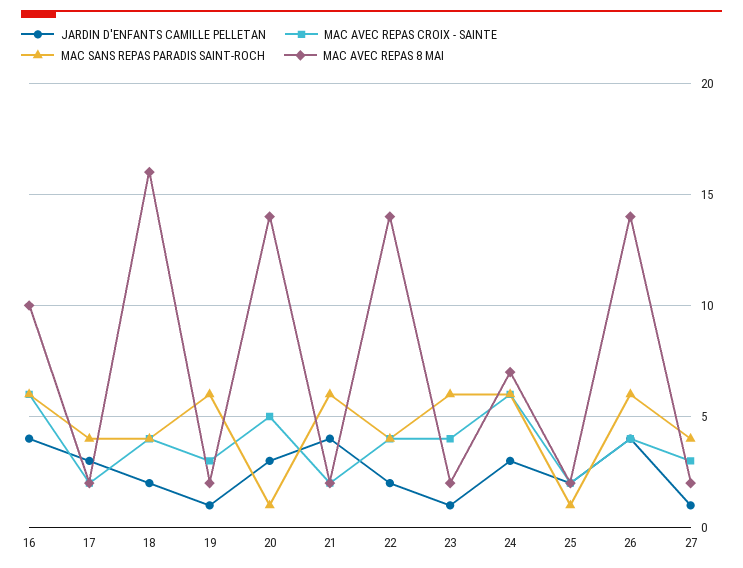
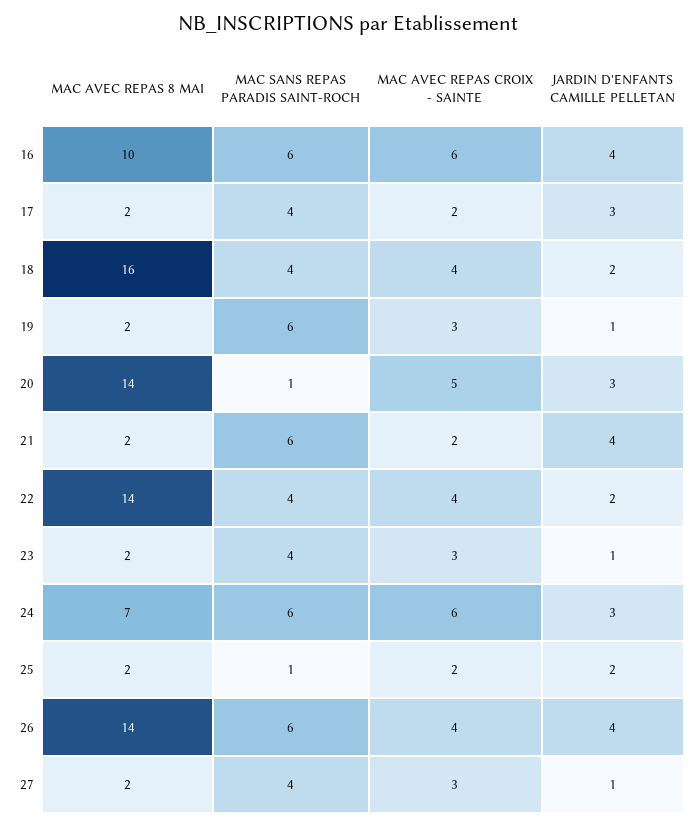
MAC AVEC REPAS CROIX - SAINTE, 23: 4 -> 3
MAC SANS REPAS PARADIS SAINT-ROCH, 23: 6 -> 4

